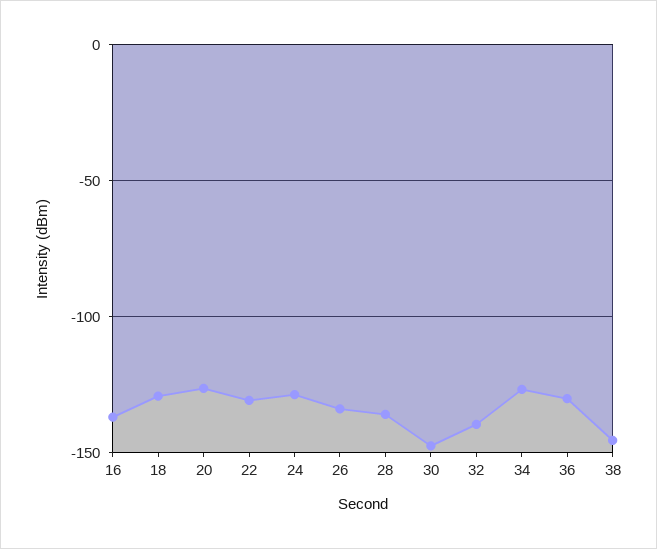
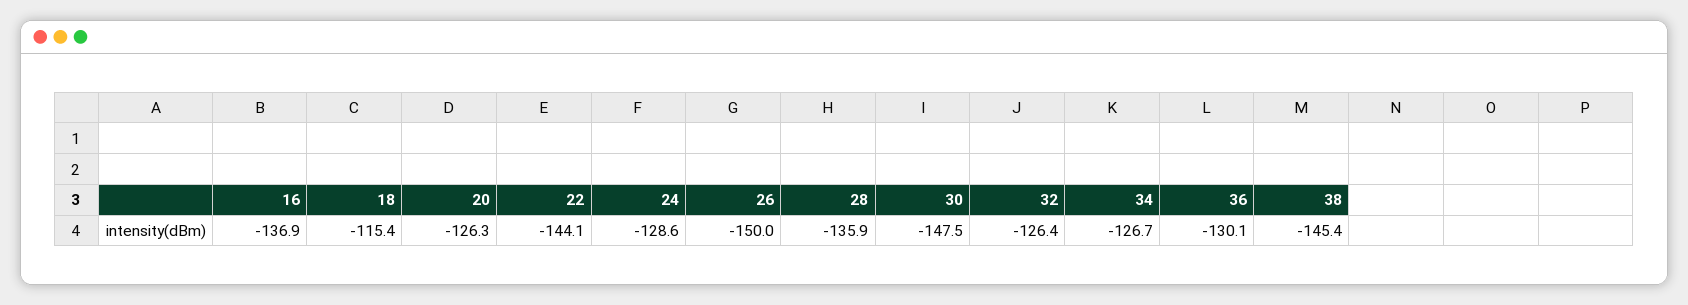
18: -130 -> -115.4
22: -130 -> -144.1
26: -135 -> -150
32: -140 -> -126.4

